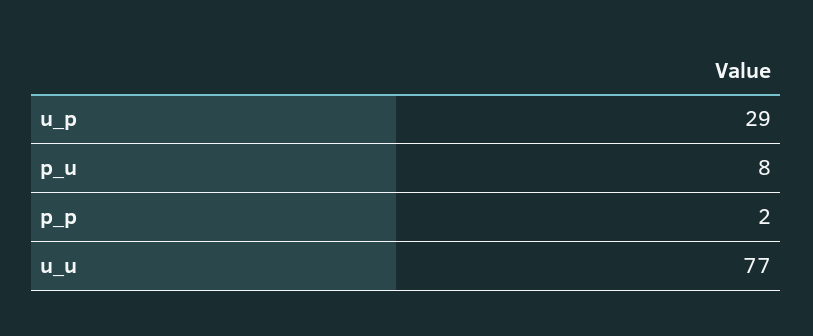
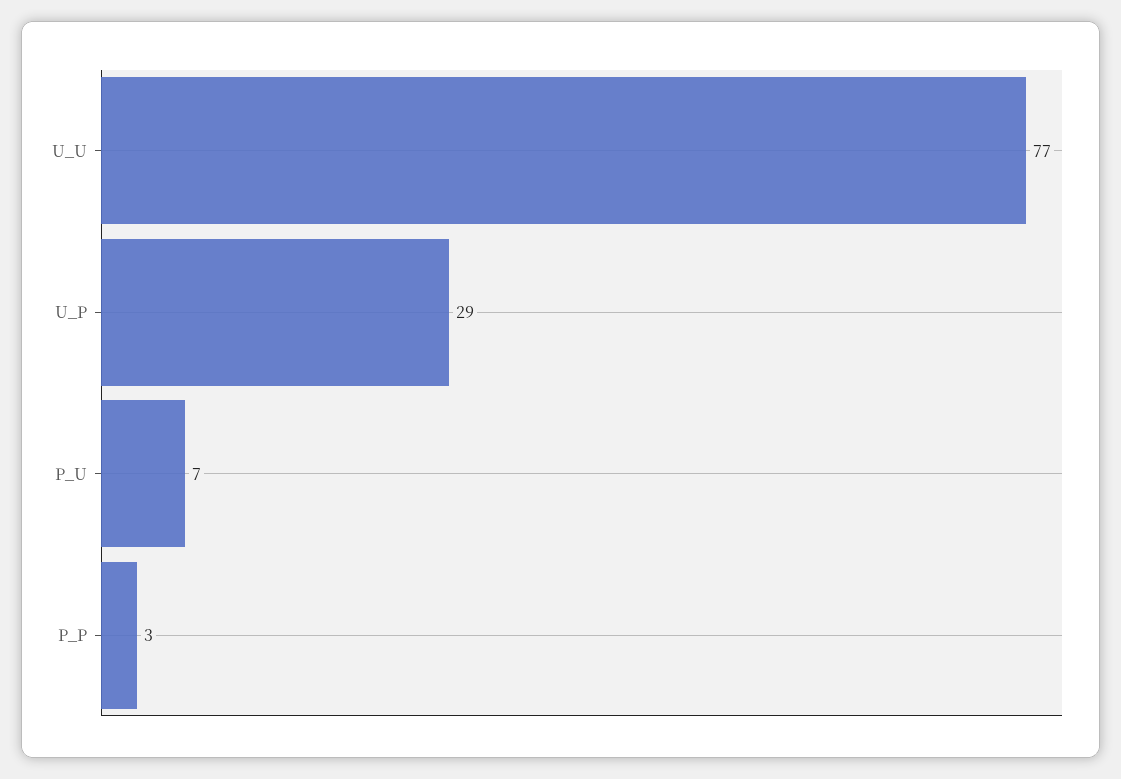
p_u: 8 -> 7
p_p: 2 -> 3

